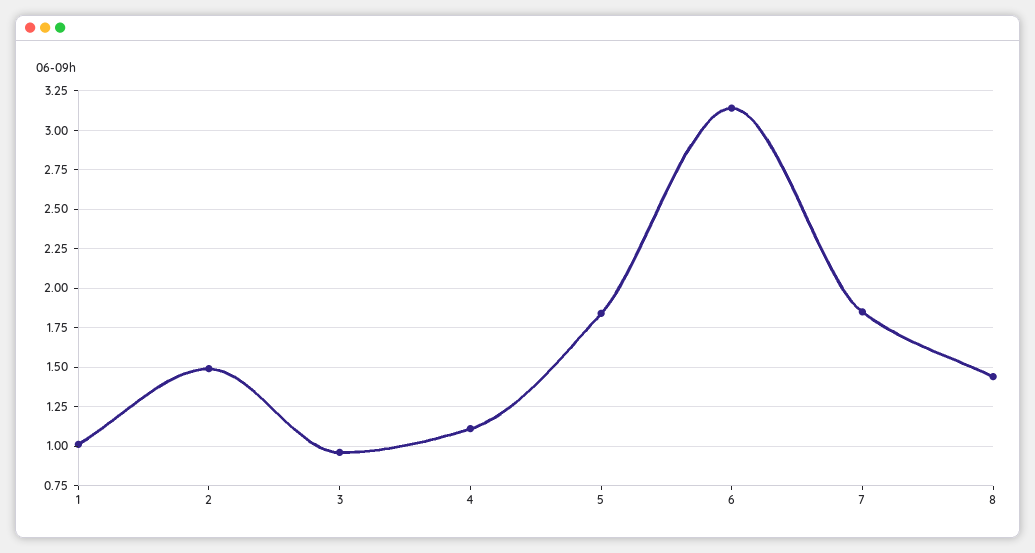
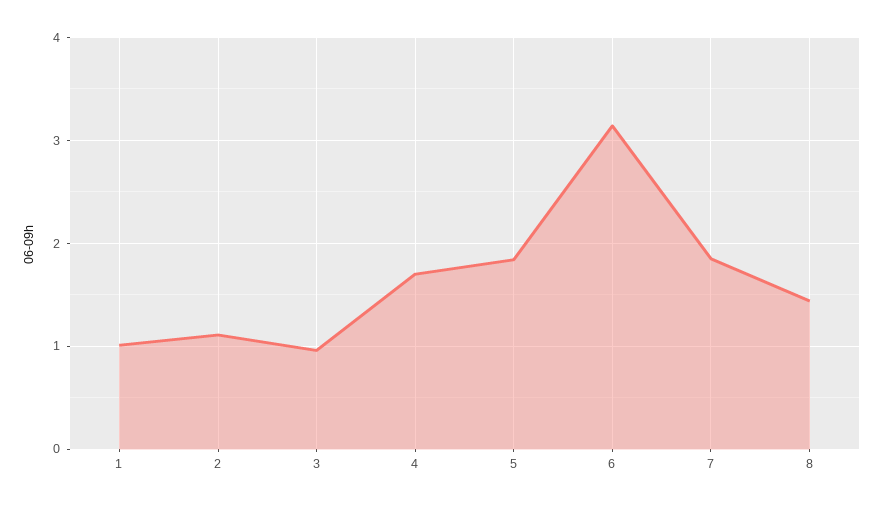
2: 1.5 -> 1.1
4: 1.1 -> 1.7

